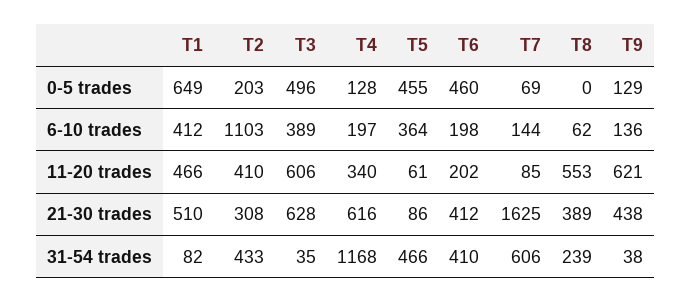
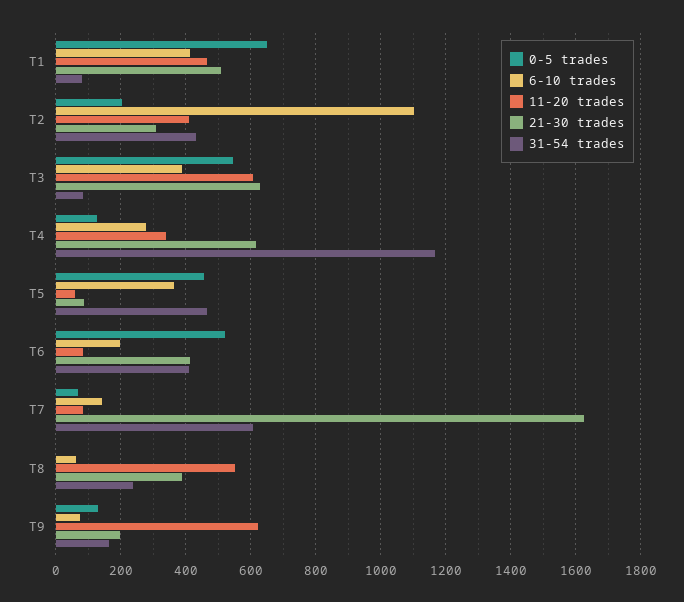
0-5 trades, T3: 496 -> 540
0-5 trades, T6: 460 -> 520
6-10 trades, T4: 197 -> 280
6-10 trades, T9: 136 -> 80
11-20 trades, T6: 202 -> 80
21-30 trades, T9: 438 -> 200
31-54 trades, T3: 35 -> 80
31-54 trades, T9: 38 -> 160

